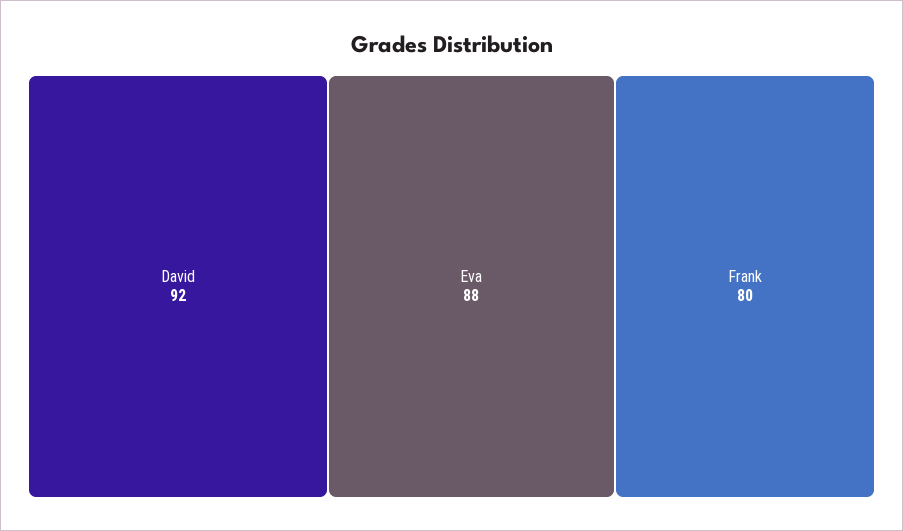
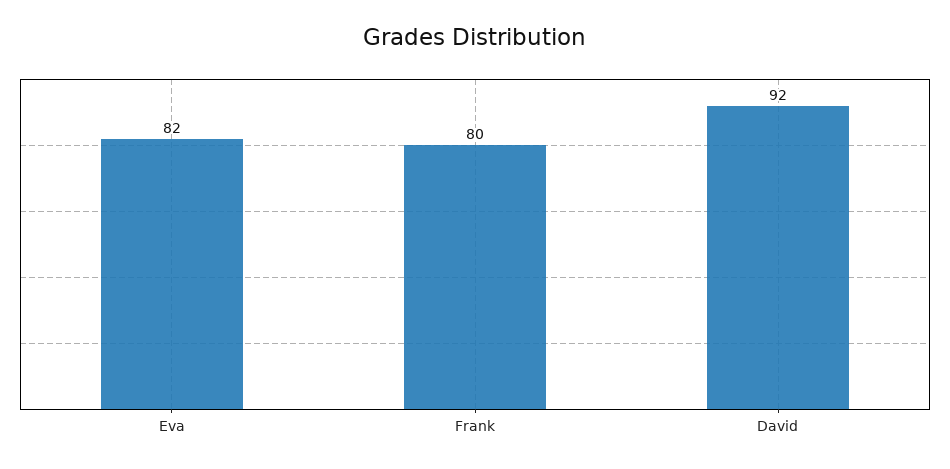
Eva: 88 -> 82

